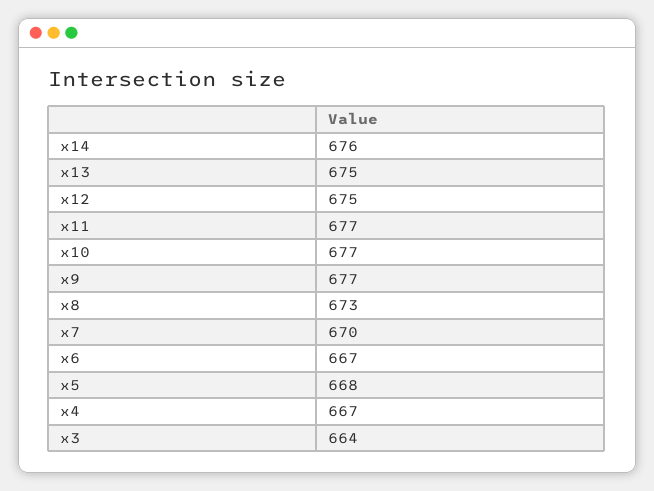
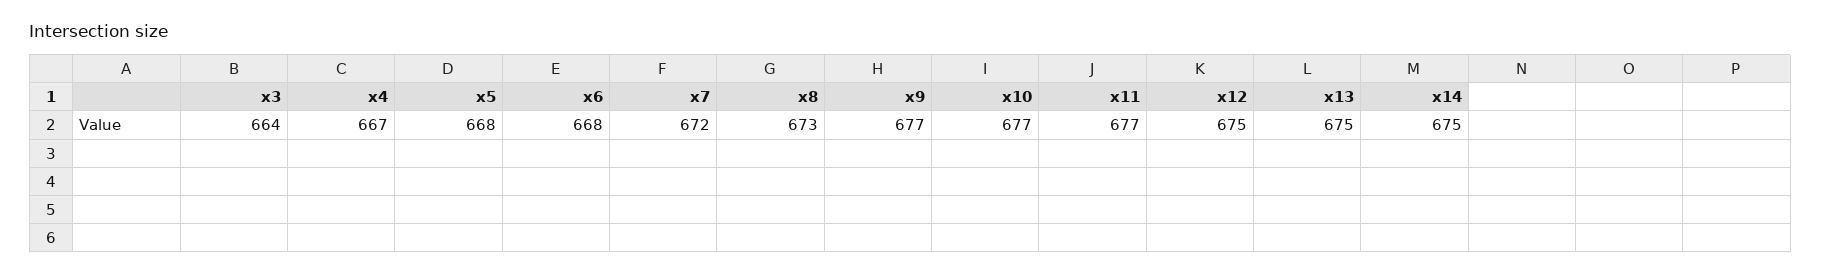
x14: 676 -> 675
x7: 670 -> 672
x6: 667 -> 668

